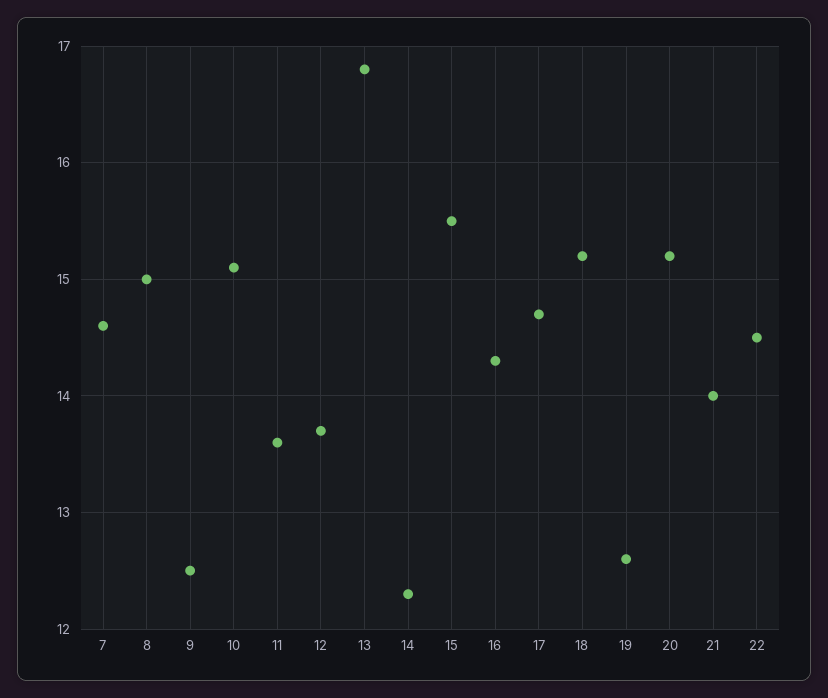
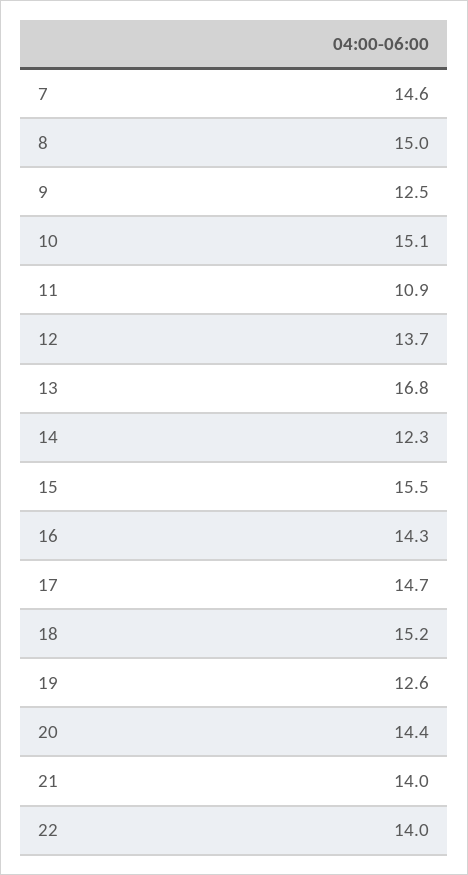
11: 13.6 -> 10.9
20: 15.2 -> 14.4
22: 14.5 -> 14

